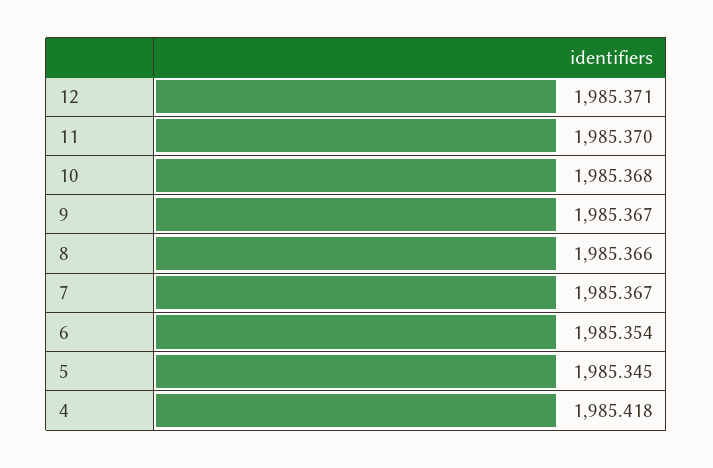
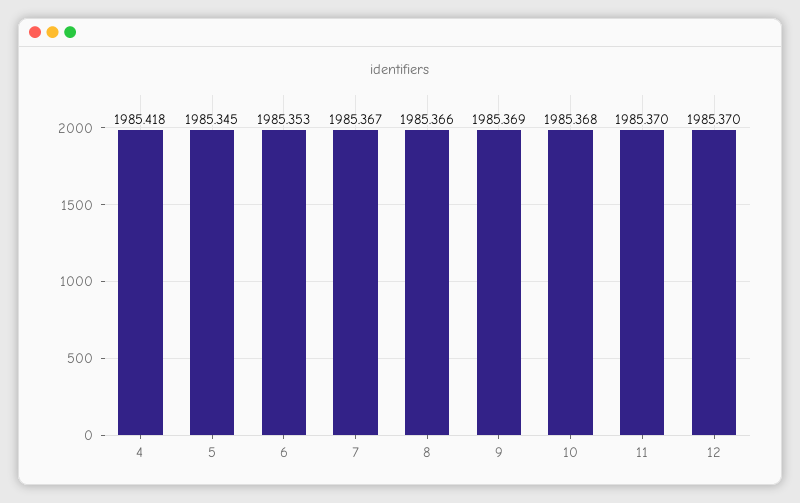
12: 1985.371 -> 1985.37
9: 1985.367 -> 1985.369
6: 1985.354 -> 1985.353

